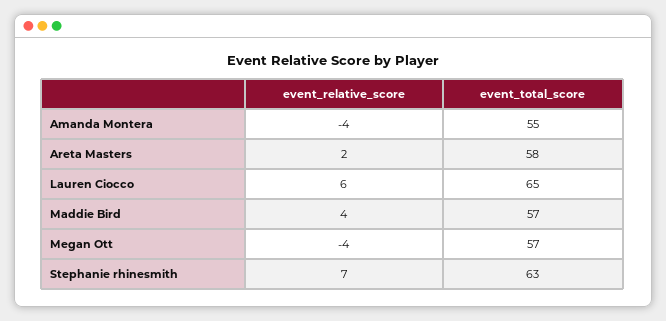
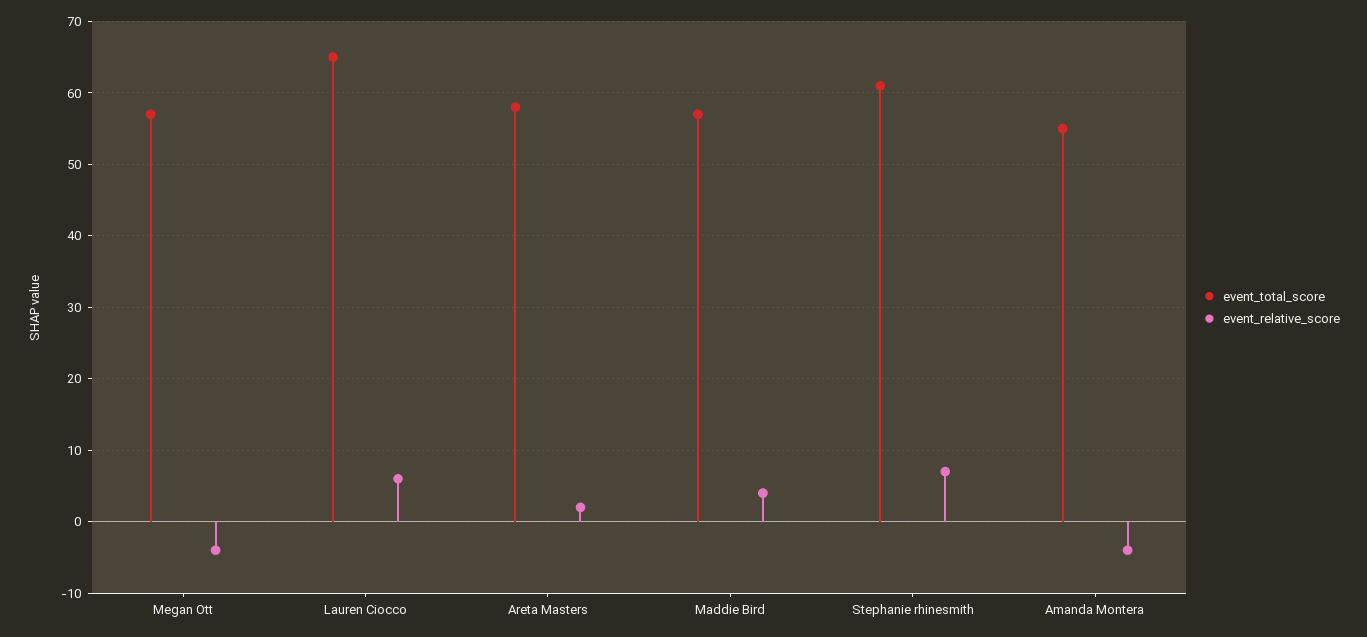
event_total_score, Stephanie rhinesmith: 63 -> 61

